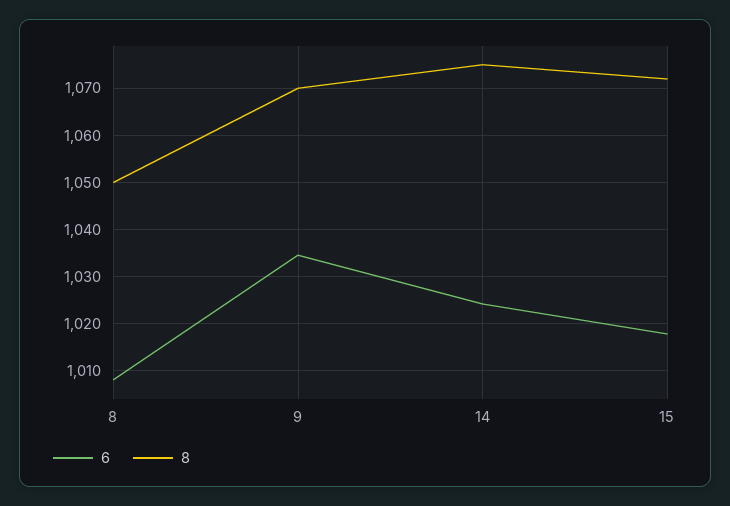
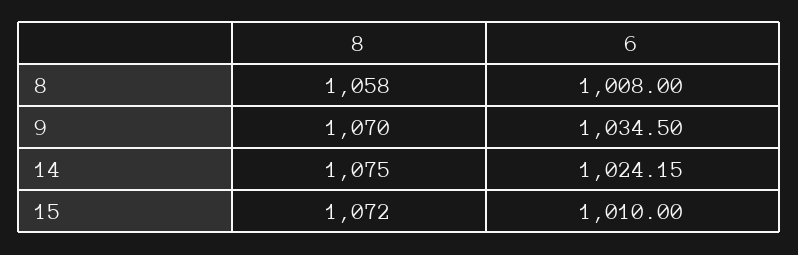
8, 8: 1050 -> 1058
6, 15: 1018 -> 1010

